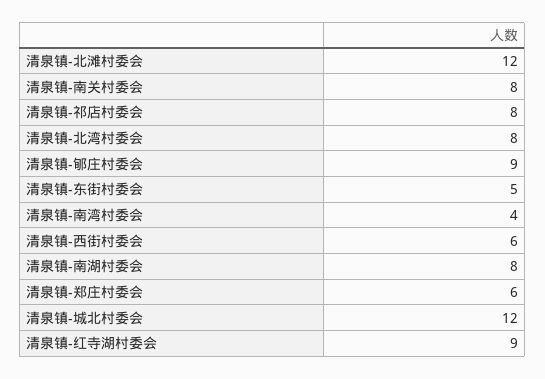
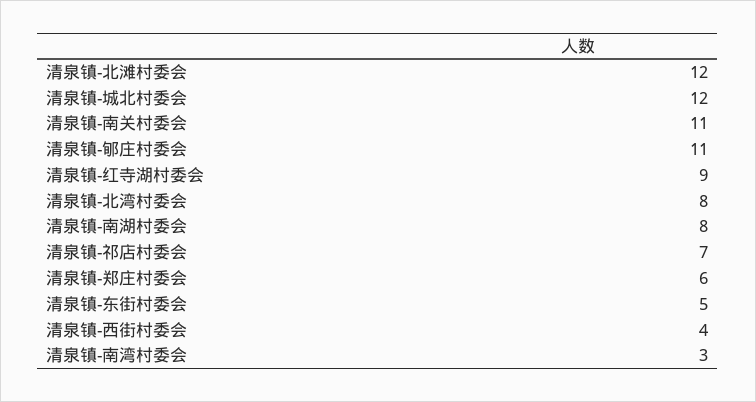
清泉镇-南关村委会: 8 -> 11
清泉镇-祁店村委会: 8 -> 7
清泉镇-郇庄村委会: 9 -> 11
清泉镇-南湾村委会: 4 -> 3
清泉镇-西街村委会: 6 -> 4

